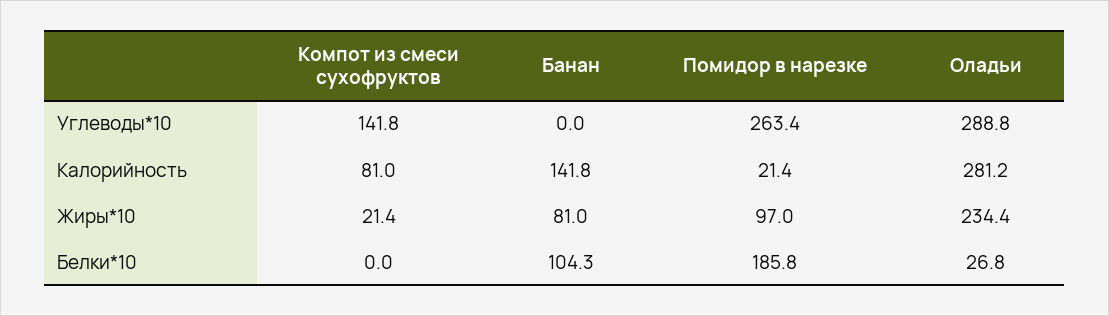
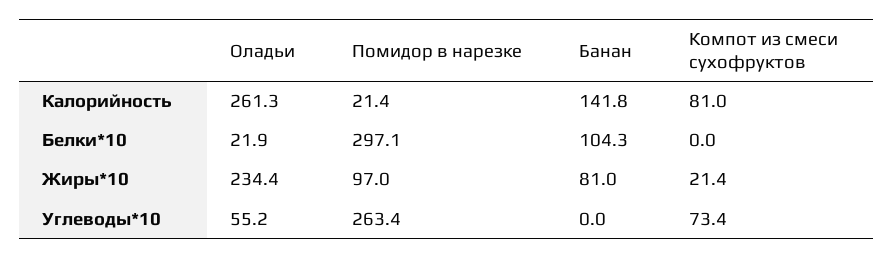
Компот из смеси сухофруктов, Углеводы*10: 141.8 -> 73.4
Оладьи, Углеводы*10: 288.8 -> 55.2
Оладьи, Калорийность: 281.2 -> 261.3
Помидор в нарезке, Белки*10: 185.8 -> 297.1
Оладьи, Белки*10: 26.8 -> 21.9

